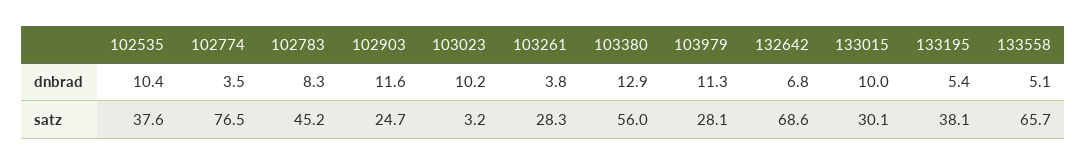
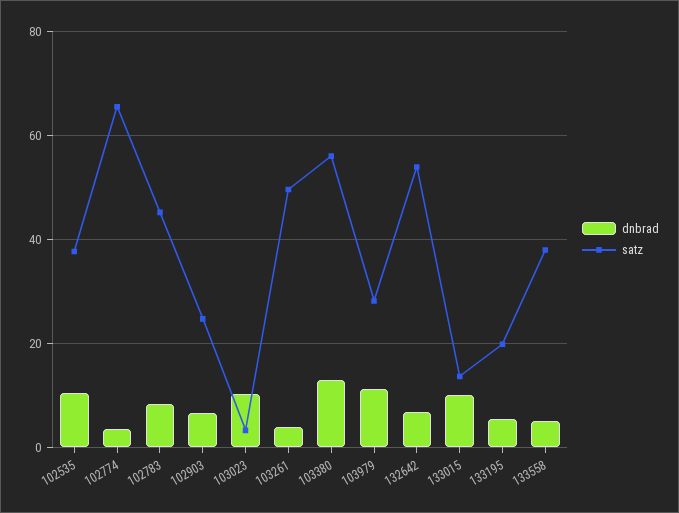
dnbrad, 102903: 11.6 -> 6
satz, 102774: 76.5 -> 66
satz, 103261: 28.3 -> 50
satz, 132642: 68.6 -> 54
satz, 133015: 30.1 -> 14
satz, 133195: 38.1 -> 20
satz, 133558: 65.7 -> 38

